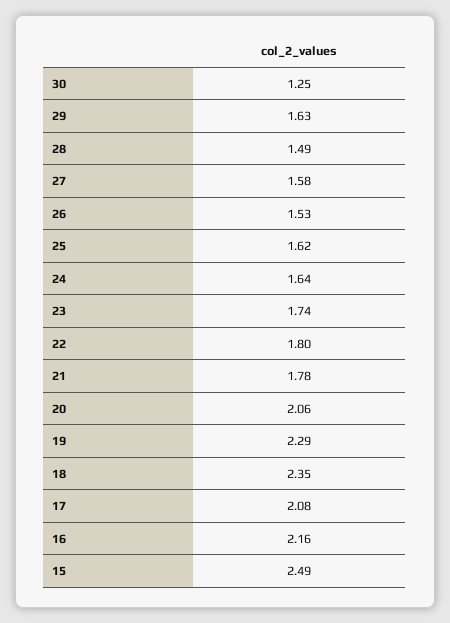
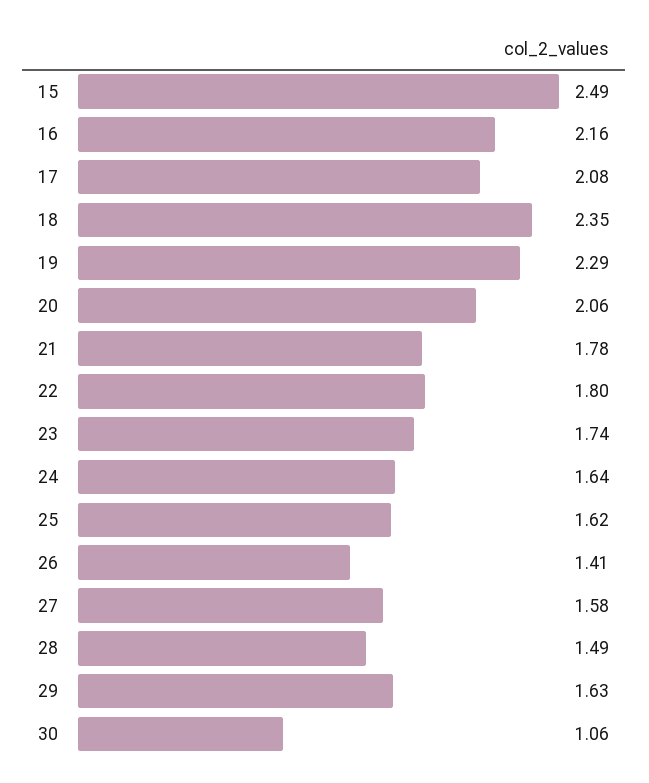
30: 1.25 -> 1.06
26: 1.53 -> 1.41

